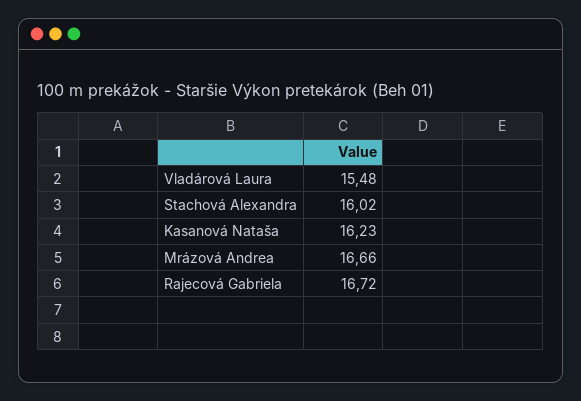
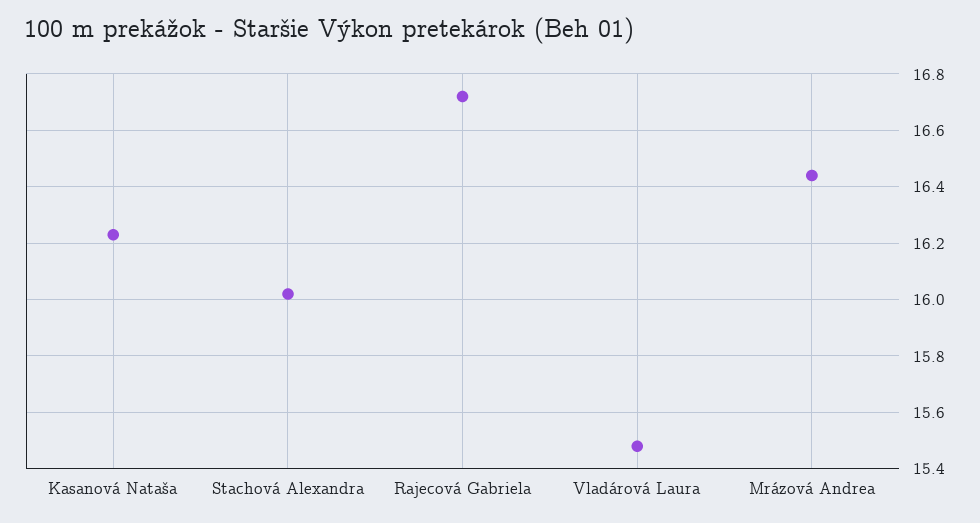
Mrázová Andrea: 16.66 -> 16.45

